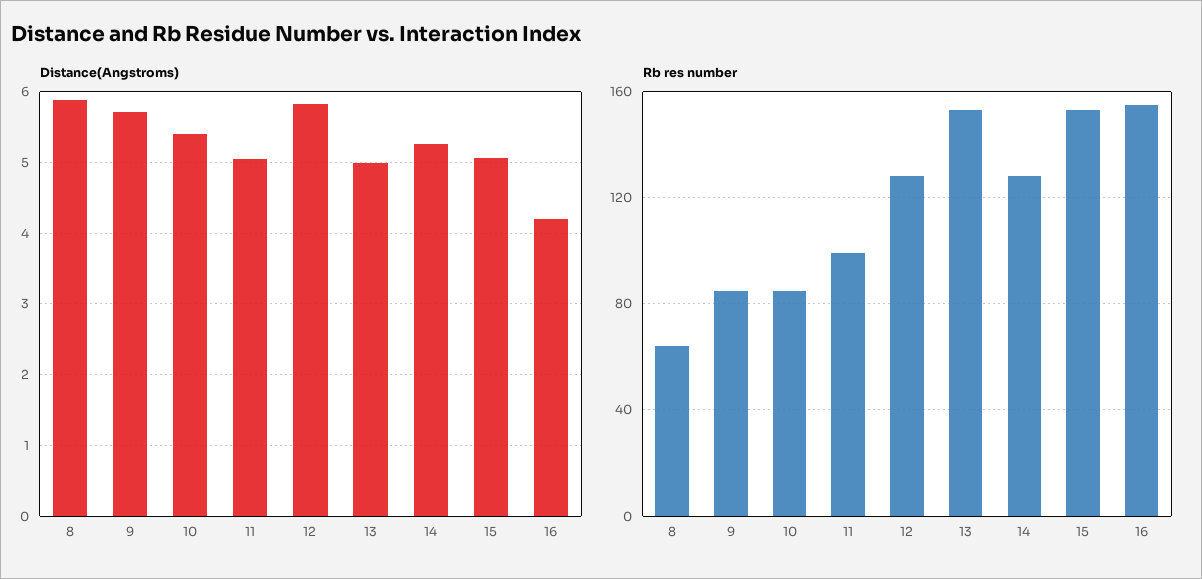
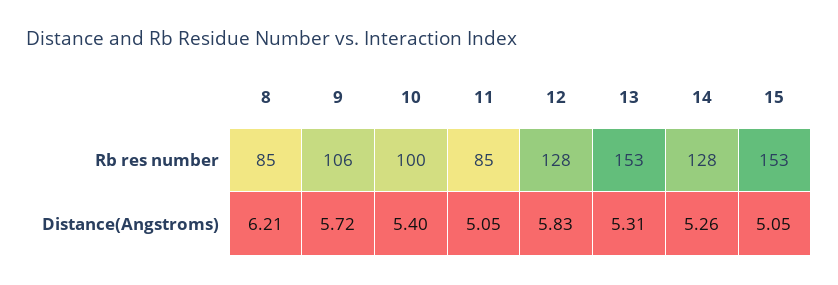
Distance(Angstroms), 8: 5.9 -> 6.21
Distance(Angstroms), 13: 5 -> 5.31
Distance(Angstroms), 16: 4.2 -> none
Rb res number, 8: 65 -> 85
Rb res number, 9: 85 -> 106
Rb res number, 10: 85 -> 100
Rb res number, 11: 100 -> 85
Rb res number, 16: 155 -> none

